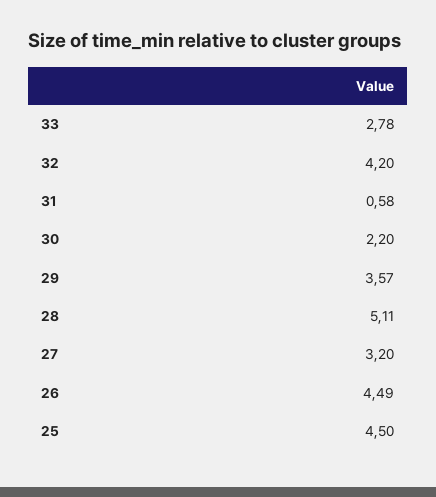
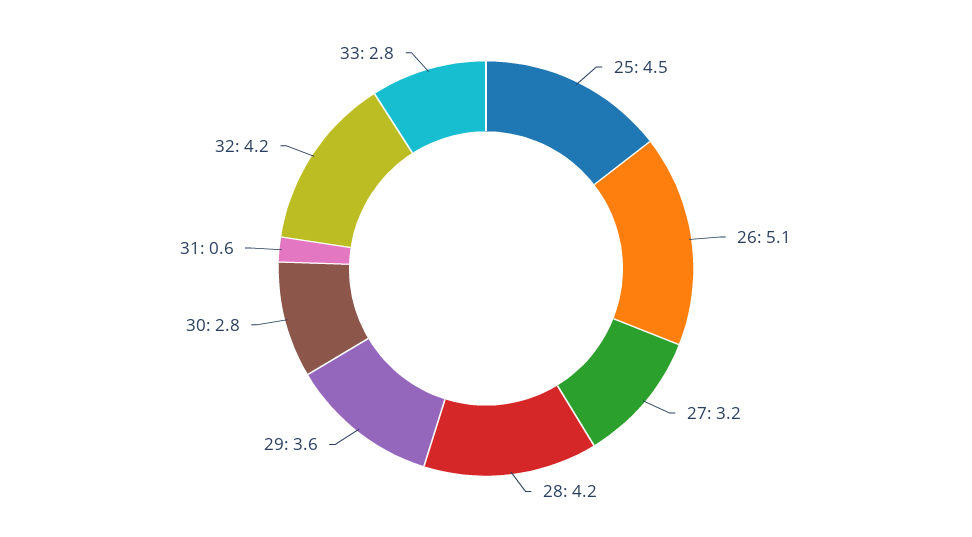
30: 2.2 -> 2.8
28: 5.11 -> 4.2
26: 4.49 -> 5.1

